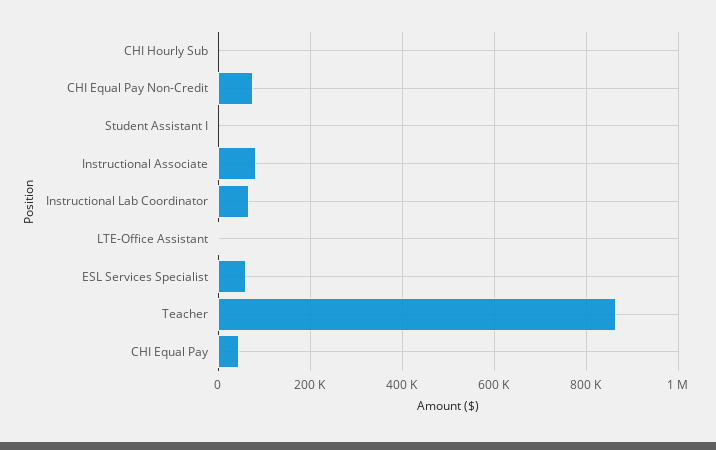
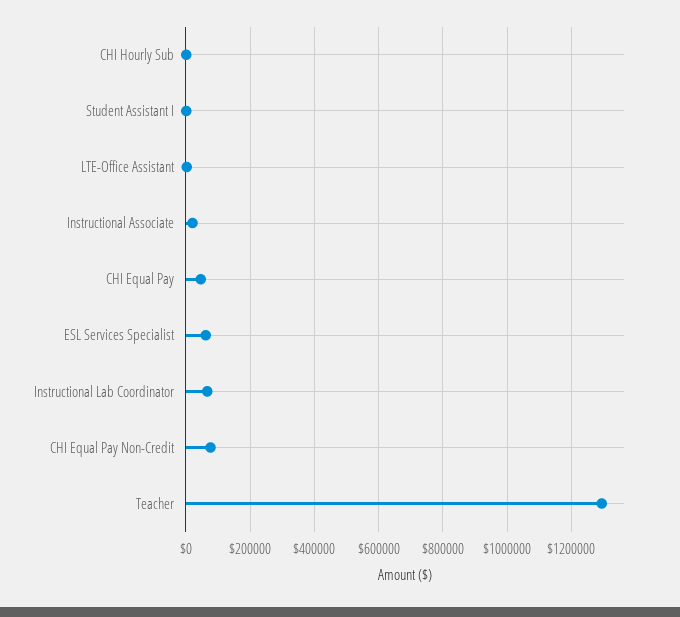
Instructional Associate: 80000 -> 20000
Teacher: 860000 -> 1300000

